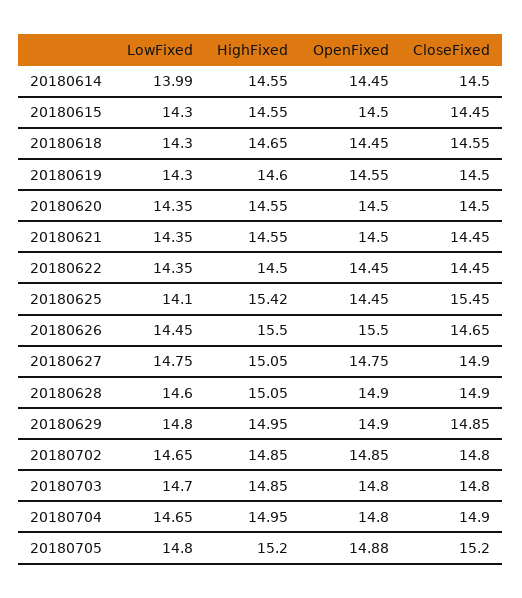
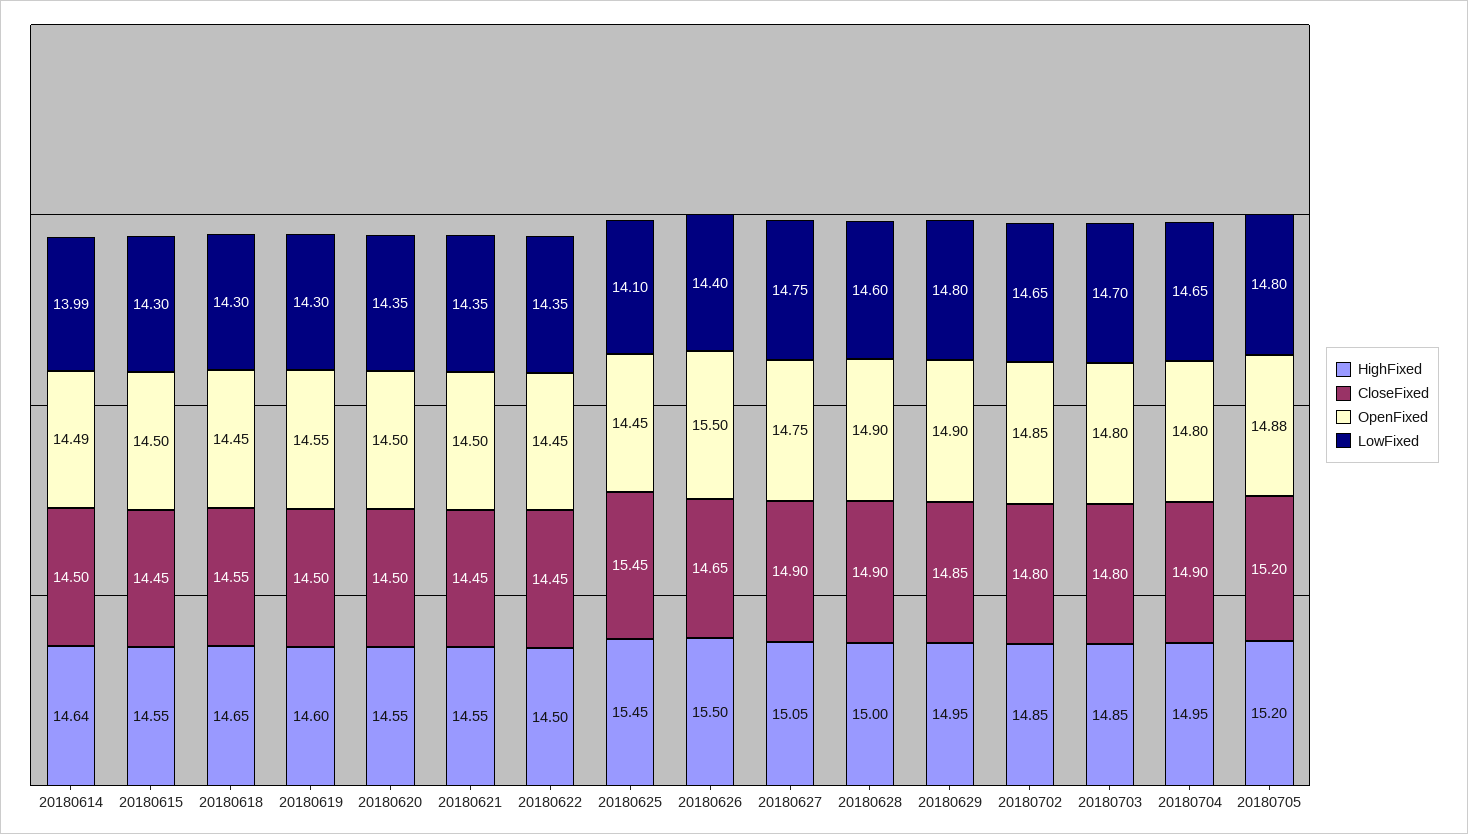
HighFixed, 20180614: 14.55 -> 14.64
OpenFixed, 20180614: 14.45 -> 14.49
HighFixed, 20180625: 15.42 -> 15.45
LowFixed, 20180626: 14.45 -> 14.4
HighFixed, 20180628: 15.05 -> 15

